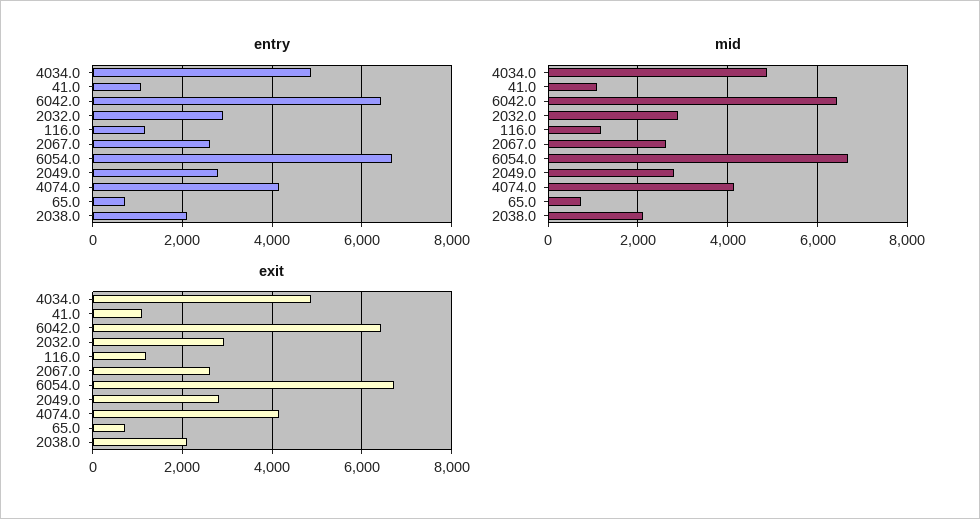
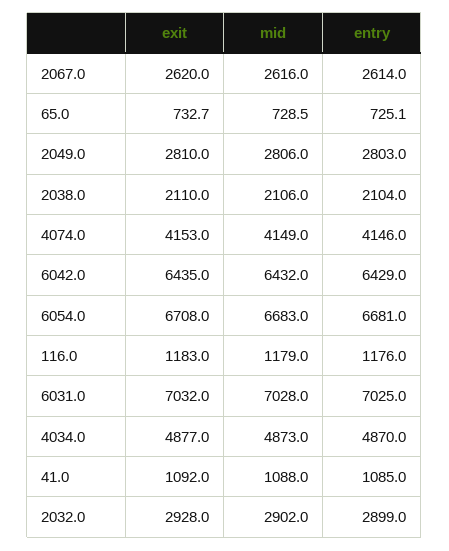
exit, 6031.0: none -> 7032
mid, 6031.0: none -> 7028
entry, 6031.0: none -> 7025

